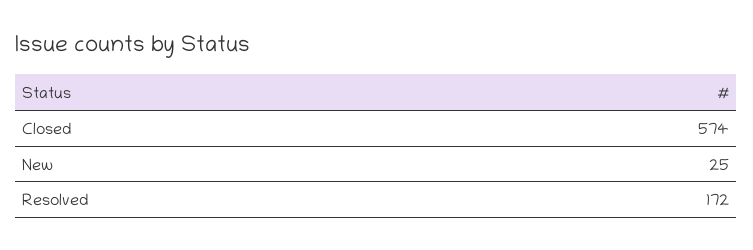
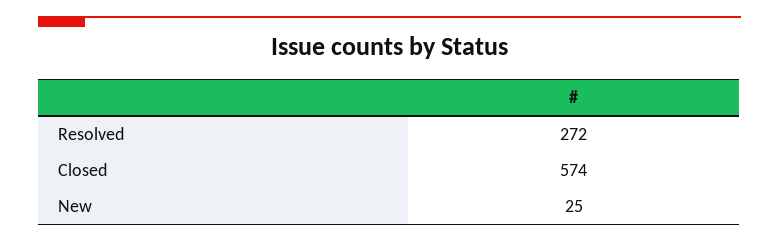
Resolved: 172 -> 272

